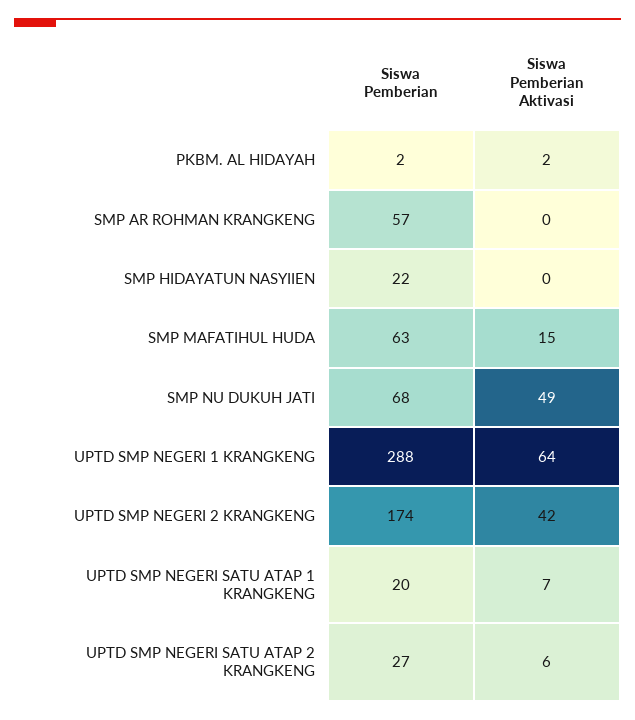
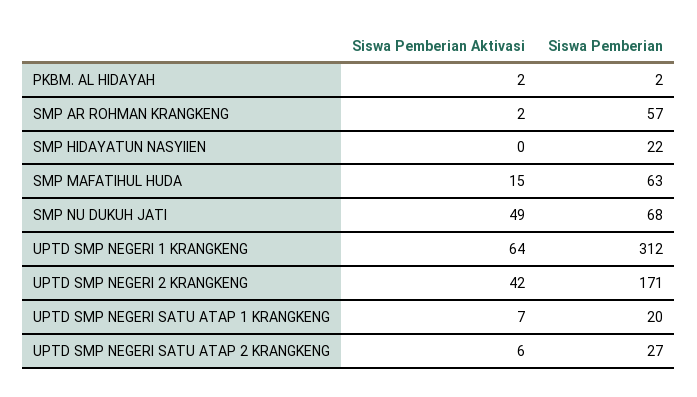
Siswa Pemberian Aktivasi, SMP AR ROHMAN KRANGKENG: 0 -> 2
Siswa Pemberian, UPTD SMP NEGERI 1 KRANGKENG: 288 -> 312
Siswa Pemberian, UPTD SMP NEGERI 2 KRANGKENG: 174 -> 171

